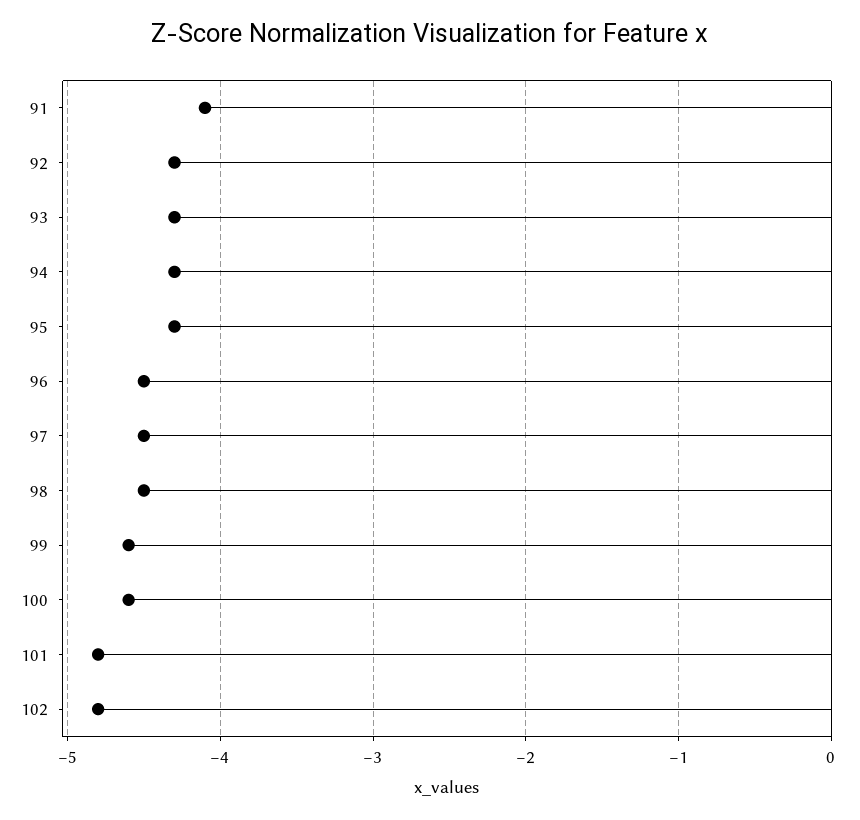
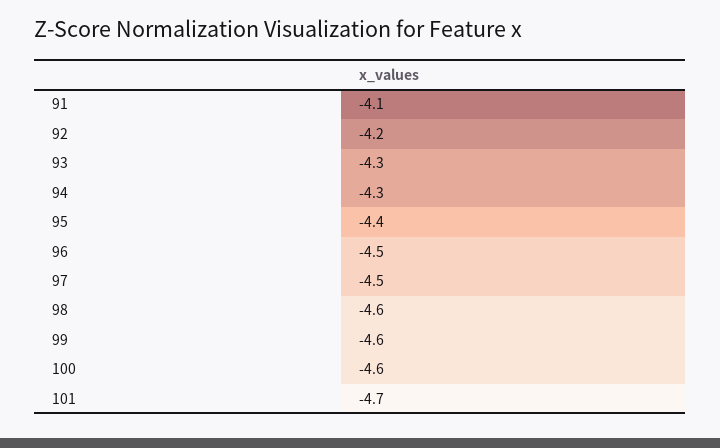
92: -4.3 -> -4.2
95: -4.3 -> -4.4
98: -4.5 -> -4.6
101: -4.8 -> -4.7
102: -4.8 -> none

